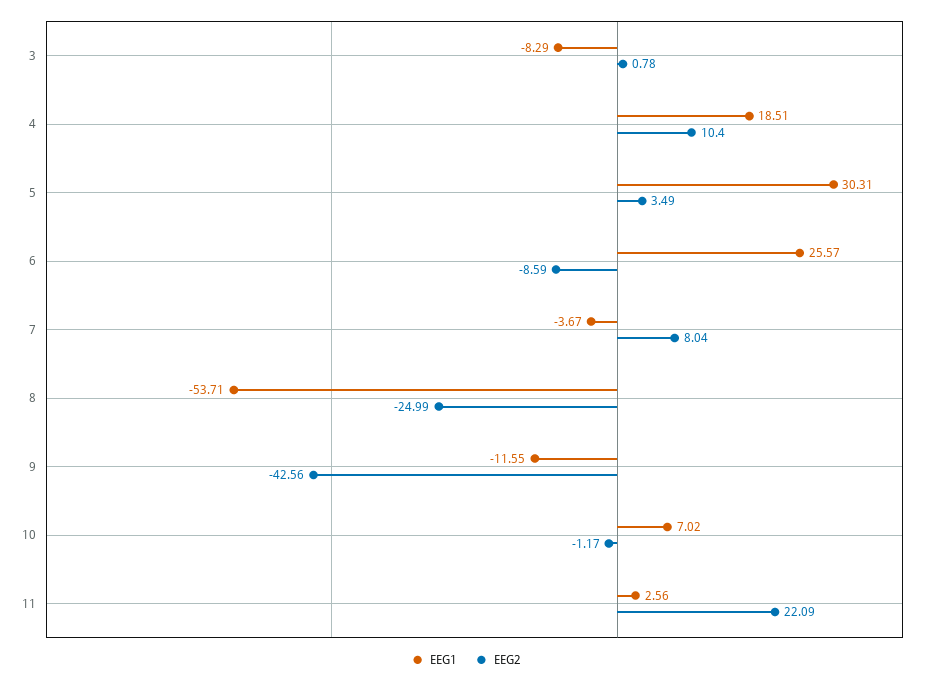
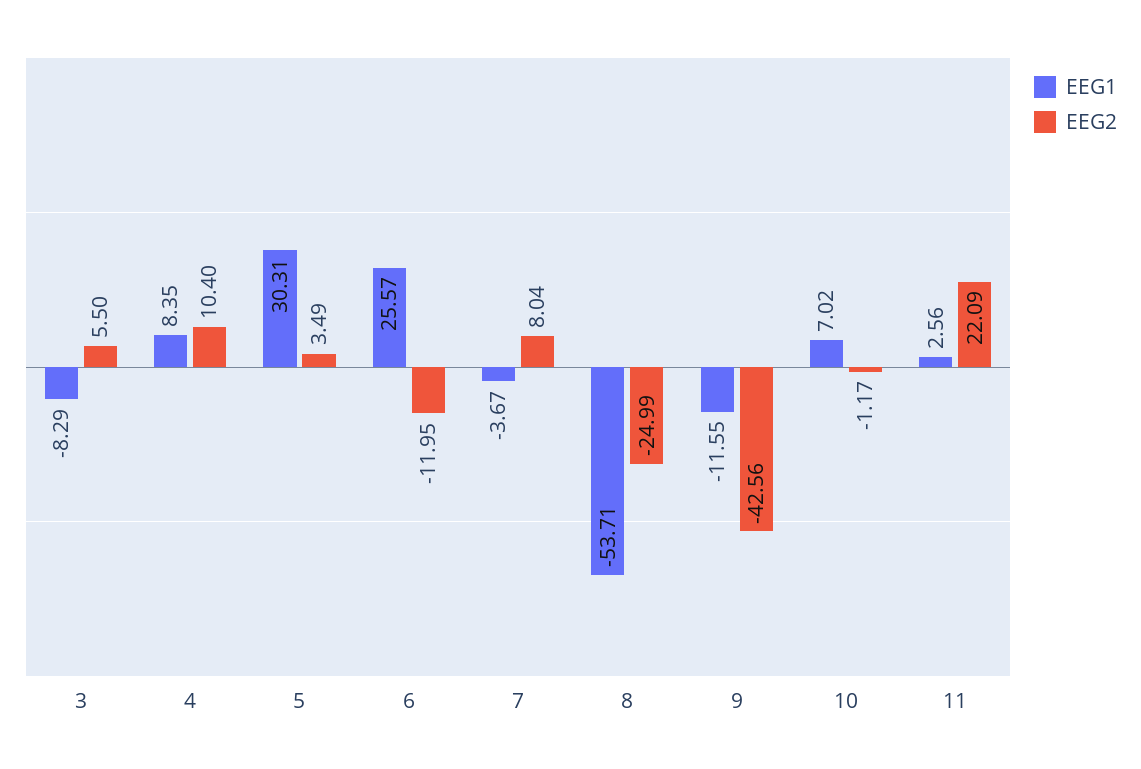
EEG2, 3: 0.78 -> 5.5
EEG1, 4: 18.51 -> 8.35
EEG2, 6: -8.59 -> -11.95

